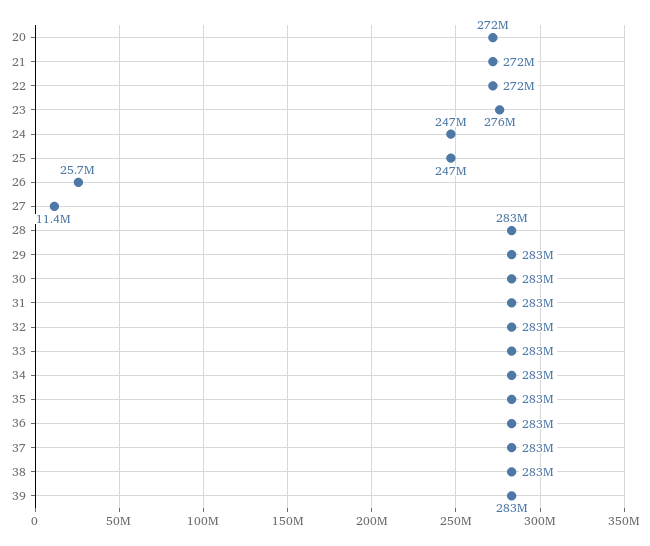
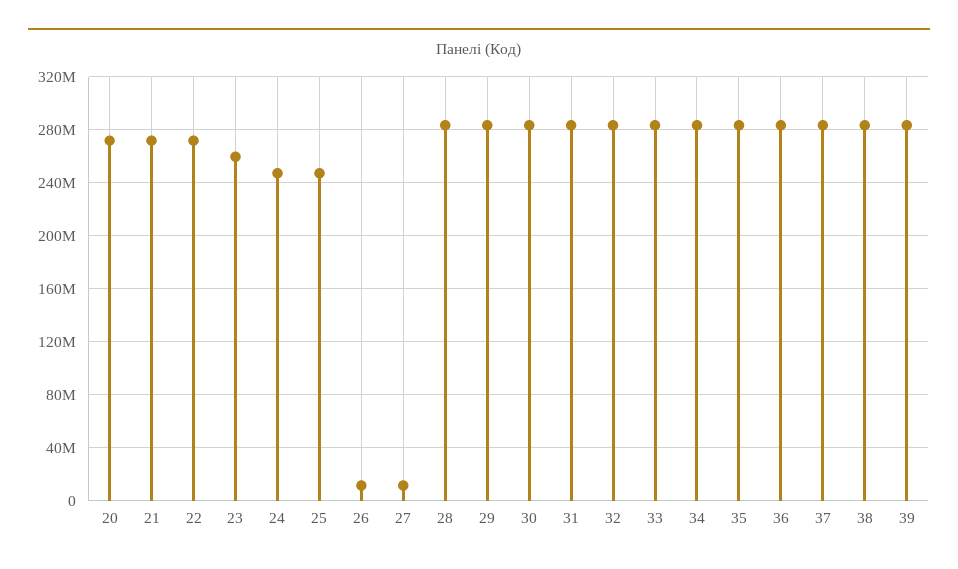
23: 276000000 -> 260000000
26: 25700000 -> 10000000

